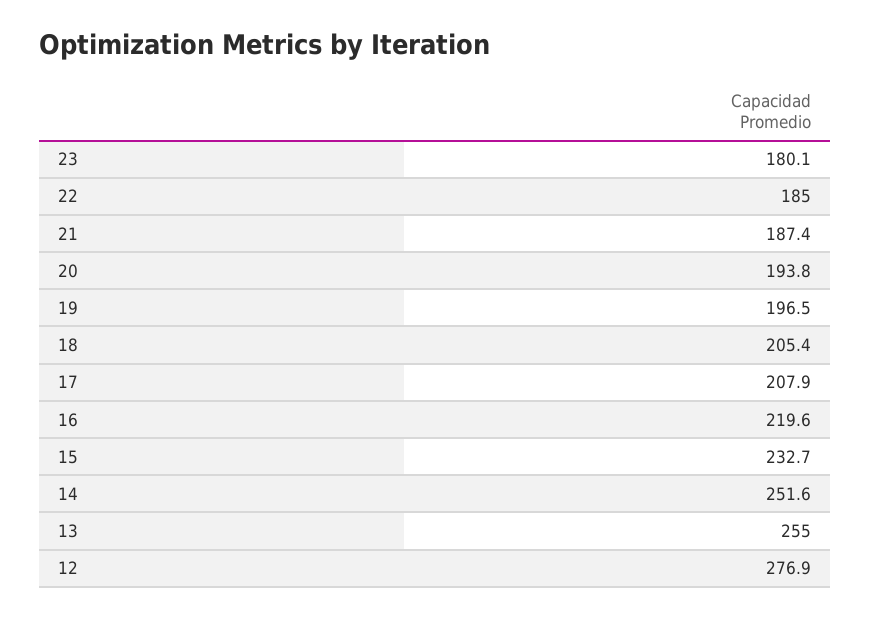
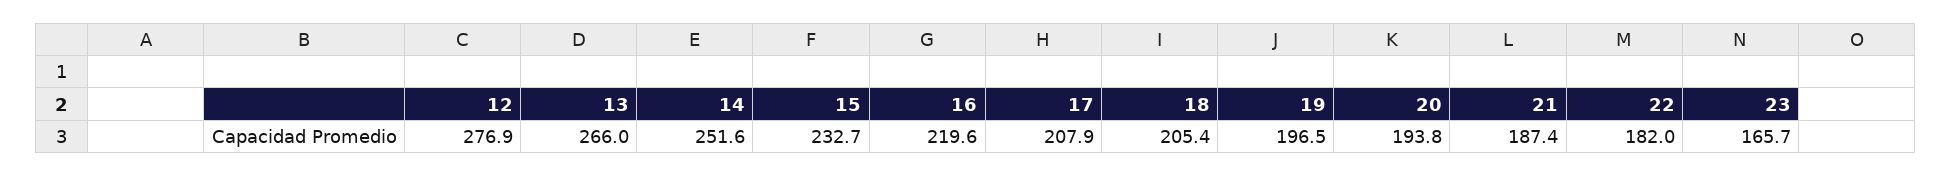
23: 180.1 -> 165.7
22: 185 -> 182
13: 255 -> 266

